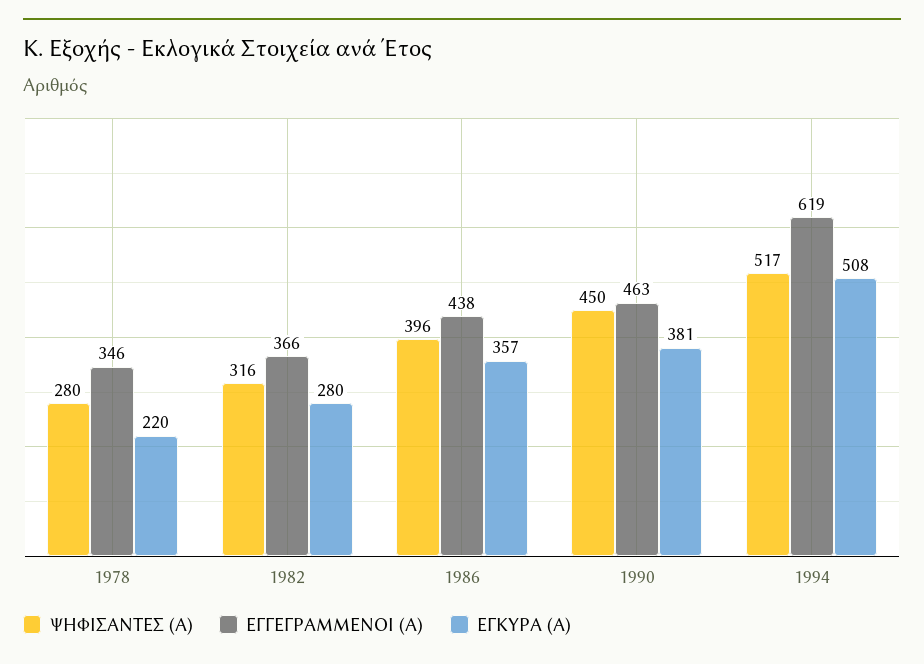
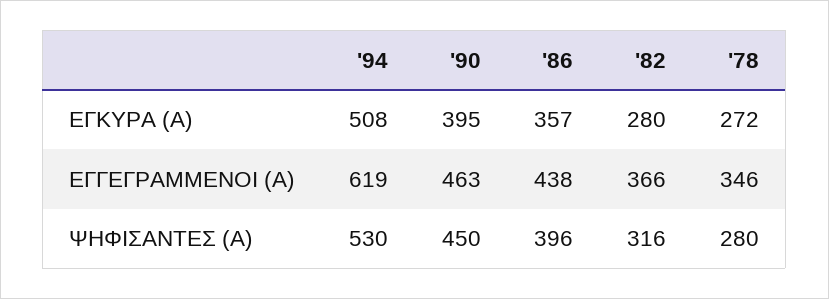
ΕΓΚΥΡΑ (Α), 1978: 220 -> 272
ΕΓΚΥΡΑ (Α), 1990: 381 -> 395
ΨΗΦΙΣΑΝΤΕΣ (Α), 1994: 517 -> 530

